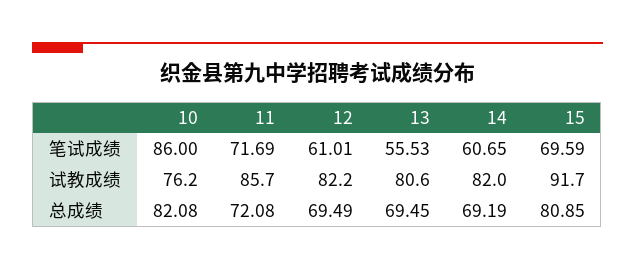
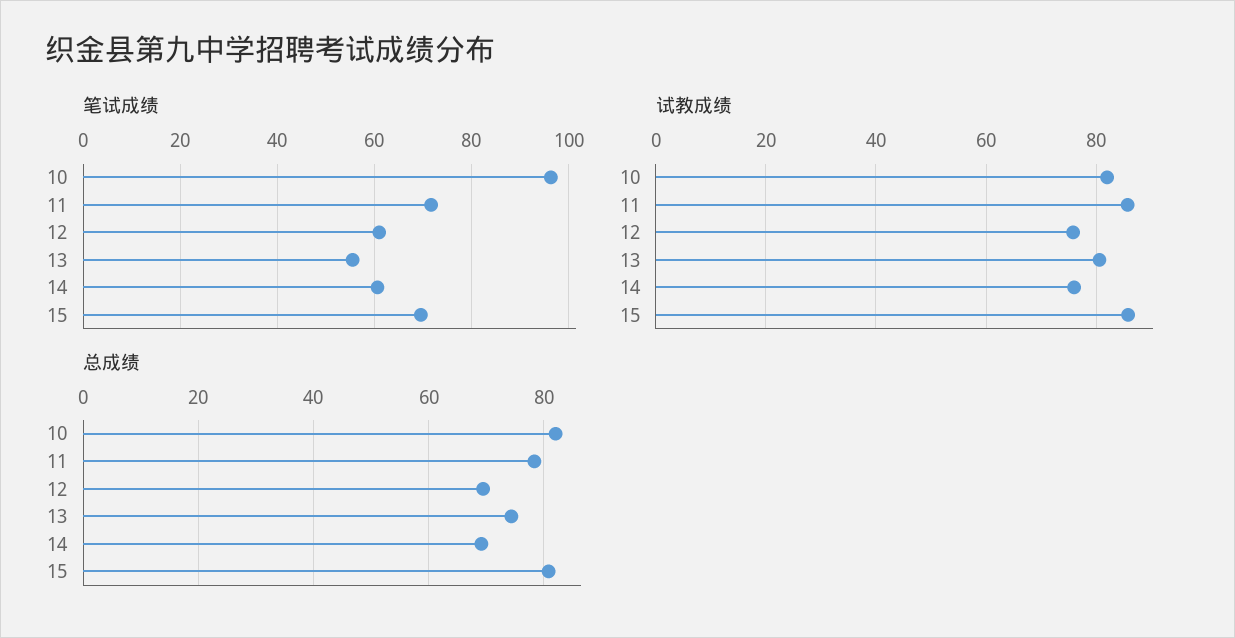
笔试成绩, 10: 86 -> 96
试教成绩, 10: 76.2 -> 82
试教成绩, 12: 82.2 -> 76
试教成绩, 14: 82 -> 76
试教成绩, 15: 91.7 -> 86
总成绩, 11: 72.08 -> 78
总成绩, 13: 69.45 -> 74

